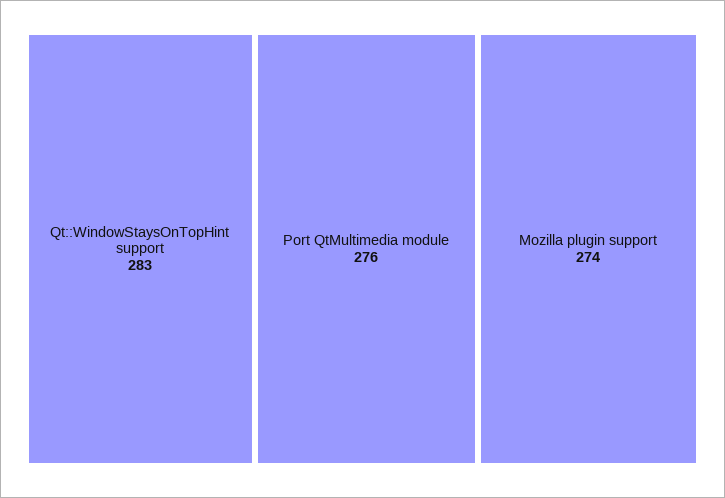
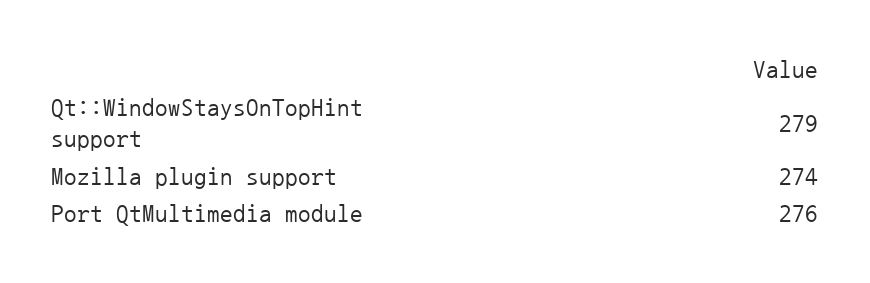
Qt::WindowStaysOnTopHint support: 283 -> 279

